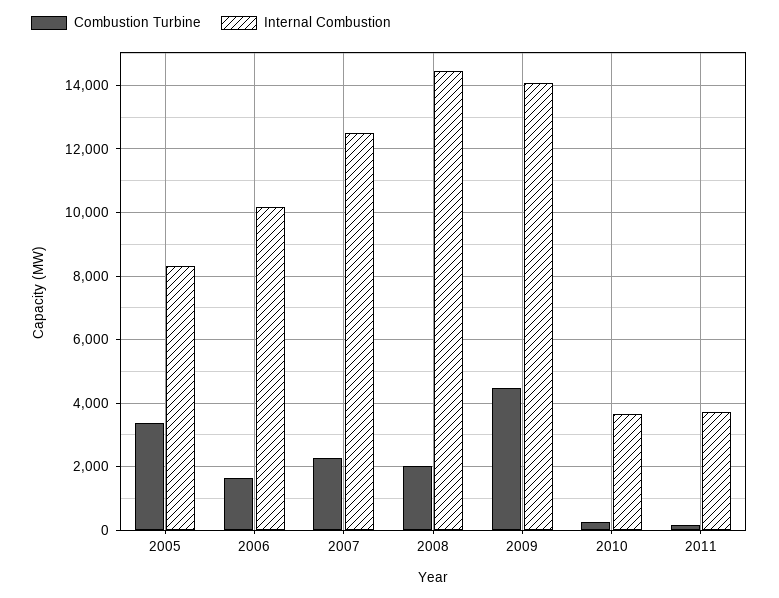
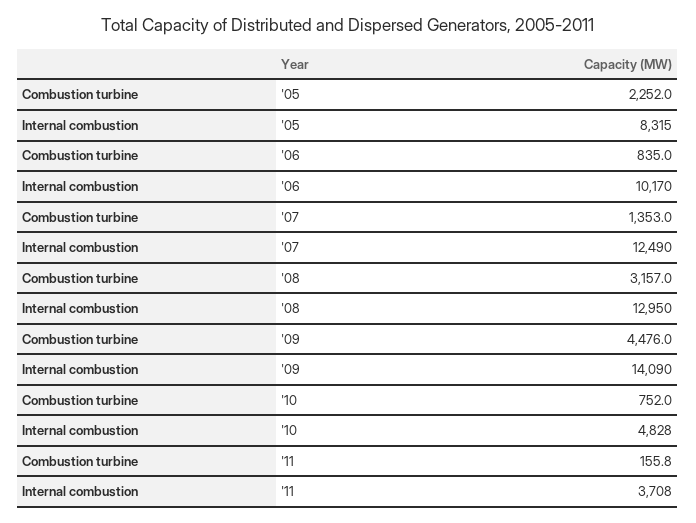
Combustion Turbine, 2005: 3400 -> 2252
Combustion Turbine, 2006: 1600 -> 835
Combustion Turbine, 2007: 2200 -> 1353
Combustion Turbine, 2008: 2000 -> 3157
Internal Combustion, 2008: 14400 -> 12950
Combustion Turbine, 2010: 200 -> 752
Internal Combustion, 2010: 3600 -> 4828

